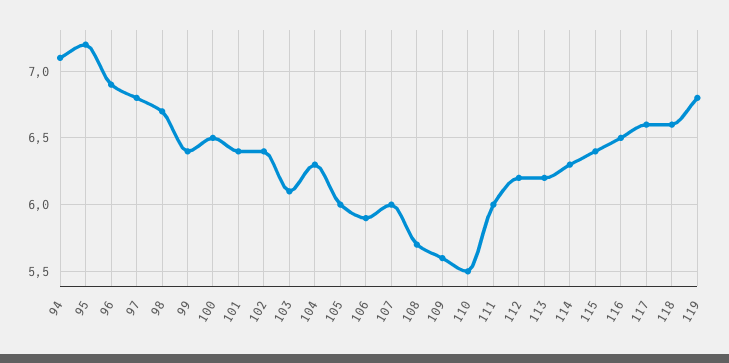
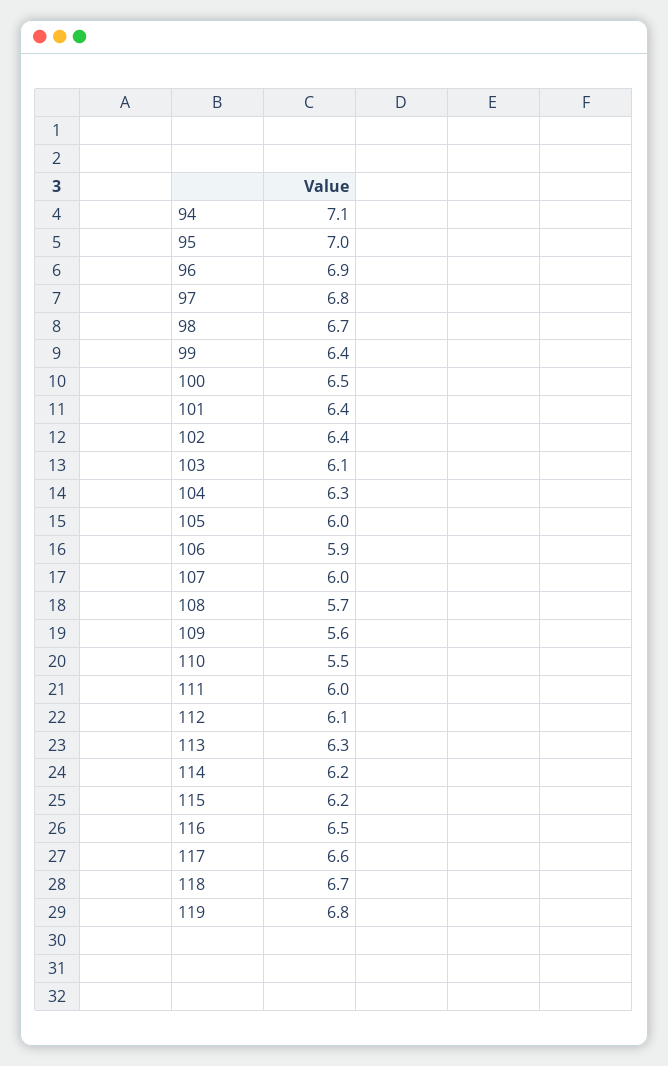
95: 7.2 -> 7
112: 6.2 -> 6.1
113: 6.2 -> 6.3
114: 6.3 -> 6.2
115: 6.4 -> 6.2
118: 6.6 -> 6.7

